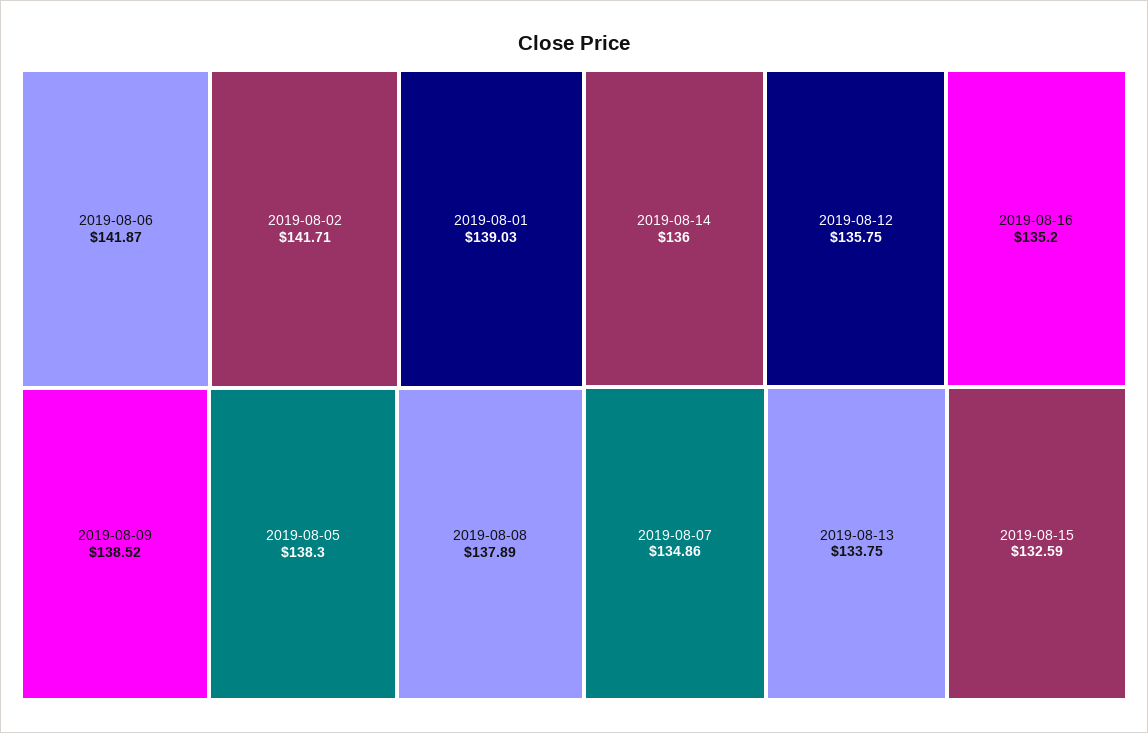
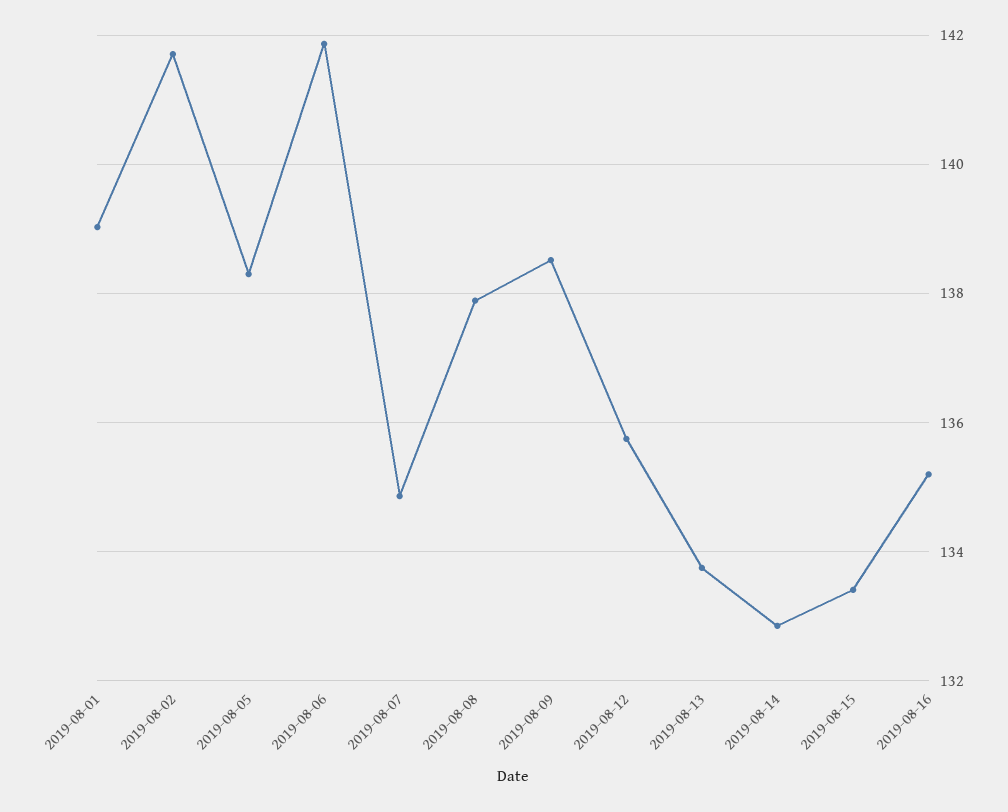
2019-08-14: 136 -> 132.8
2019-08-15: 132.59 -> 133.4

